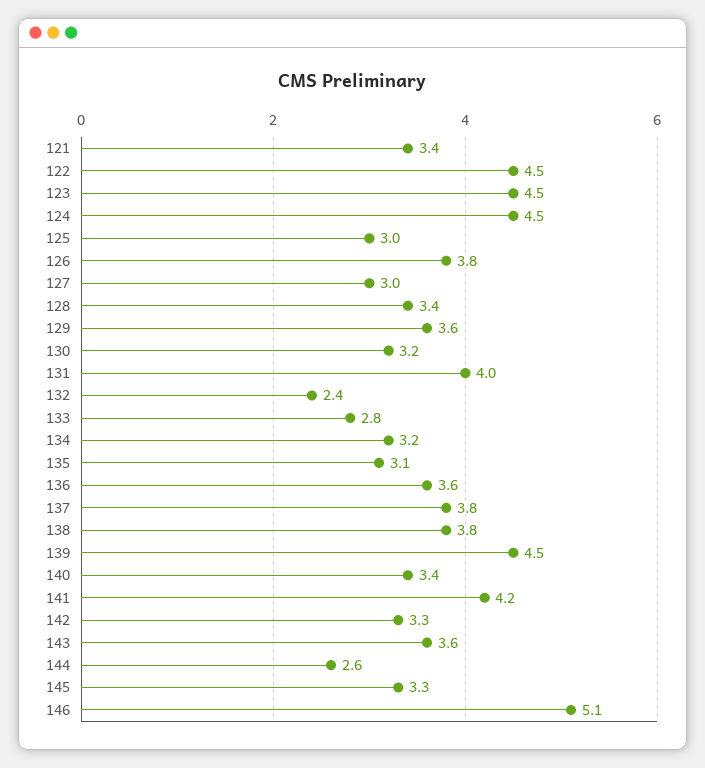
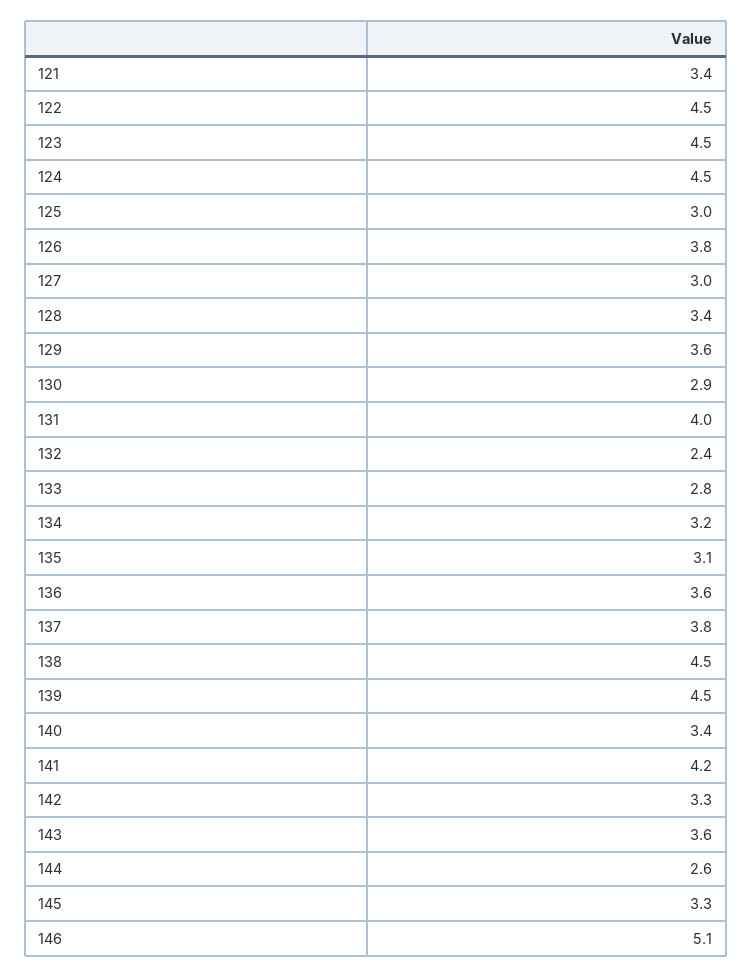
130: 3.2 -> 2.9
138: 3.8 -> 4.5

